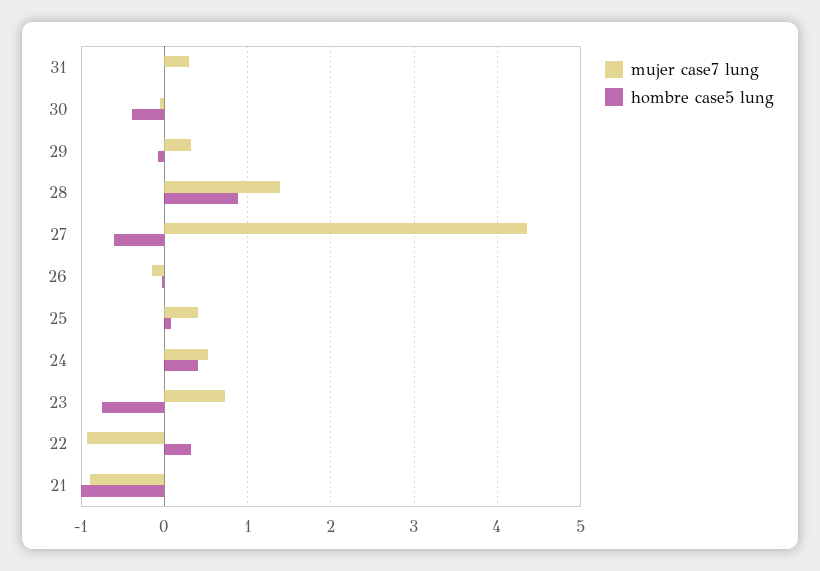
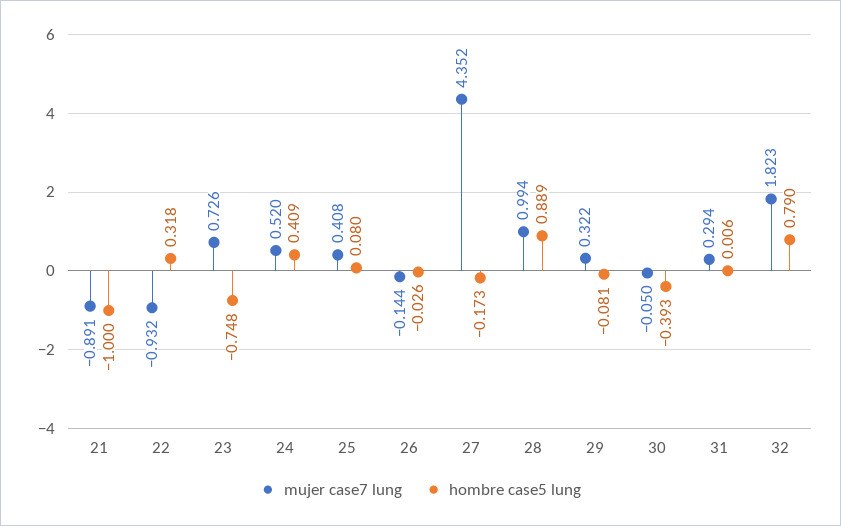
mujer case7 lung, 28: 1.4 -> 0.994
hombre case5 lung, 27: -0.6 -> -0.173
mujer case7 lung, 32: none -> 1.823
hombre case5 lung, 32: none -> 0.79

